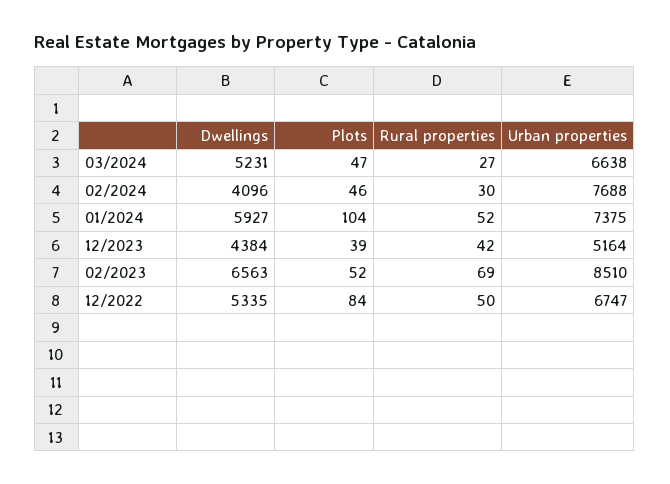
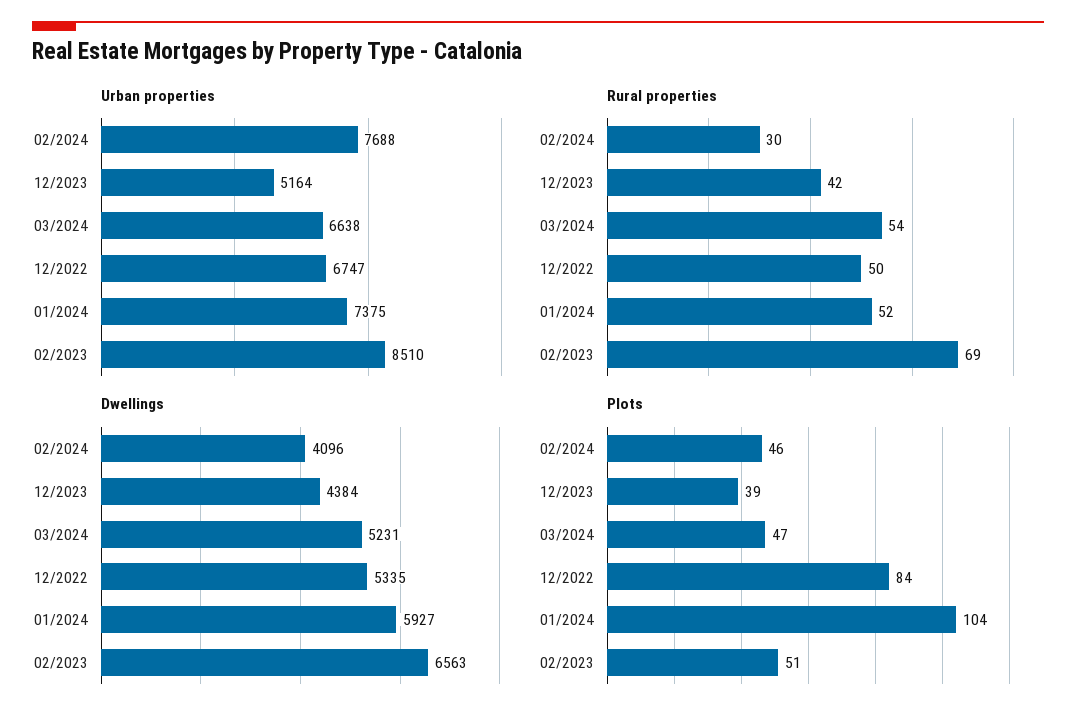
Rural properties, 03/2024: 27 -> 54
Plots, 02/2023: 52 -> 51

